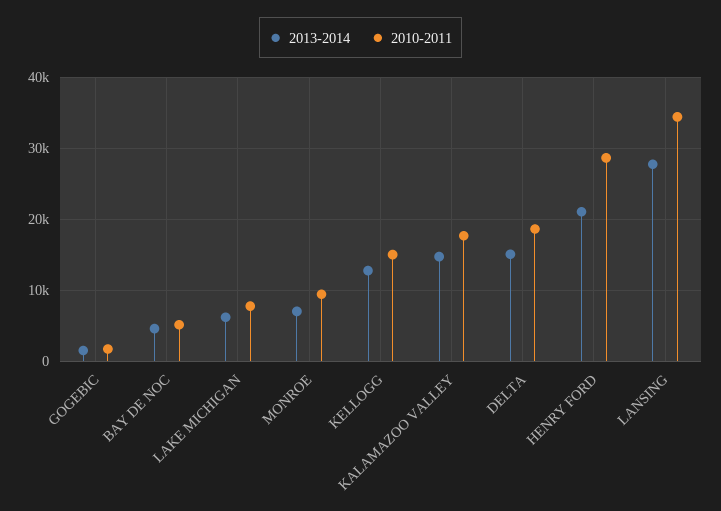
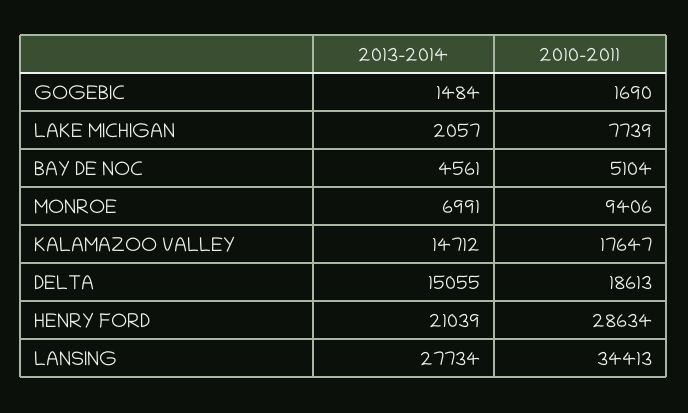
2013-2014, LAKE MICHIGAN: 6000 -> 2057
2013-2014, KELLOGG: 13000 -> none
2010-2011, KELLOGG: 15000 -> none

